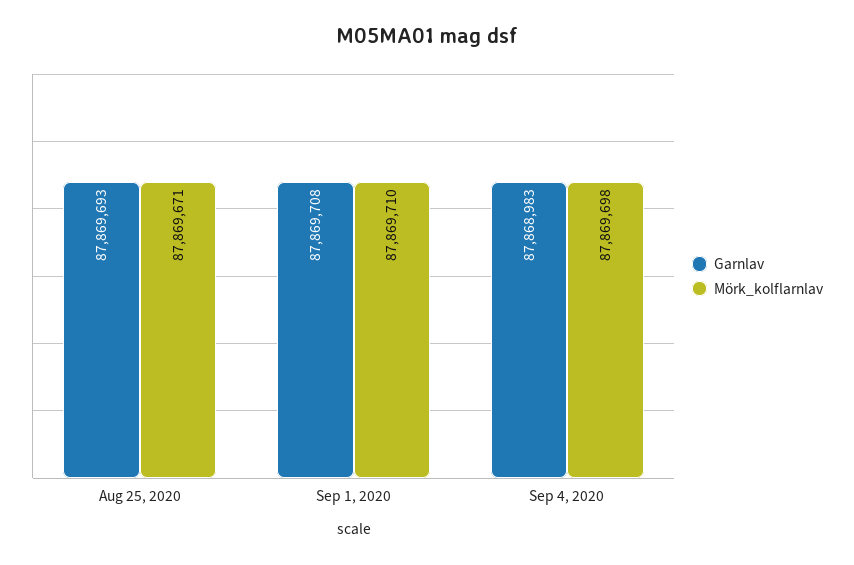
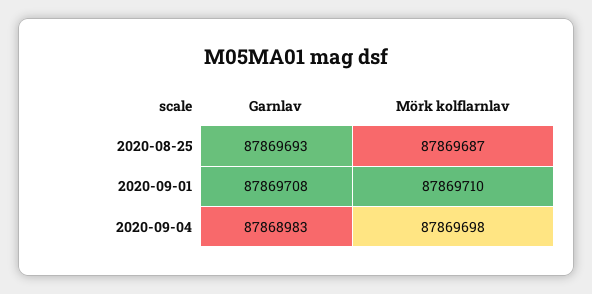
Mörk_kolflarnlav, Aug 25, 2020: 87869671 -> 87869687

